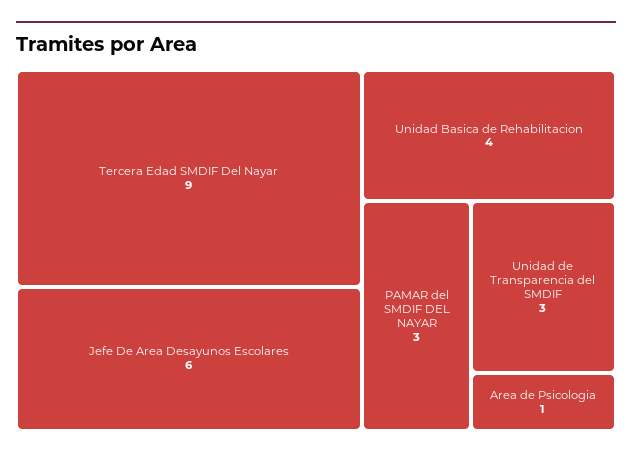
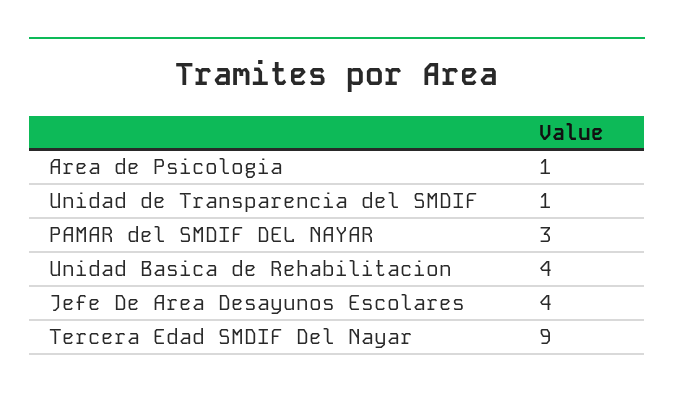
Jefe De Area Desayunos Escolares: 6 -> 4
Unidad de Transparencia del SMDIF: 3 -> 1

